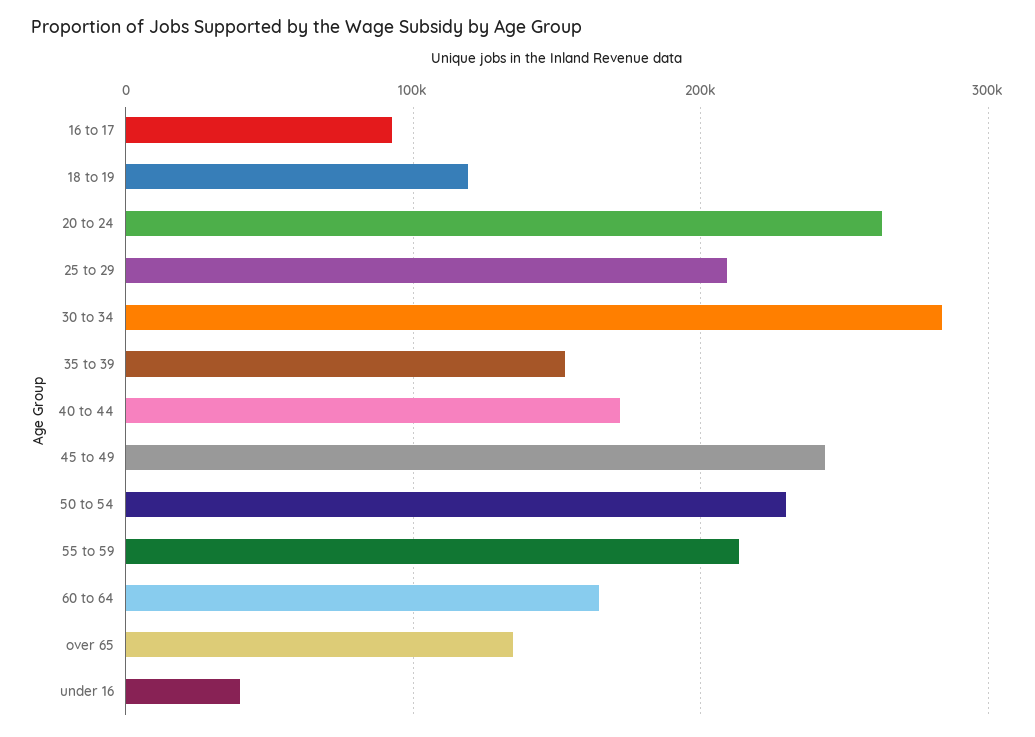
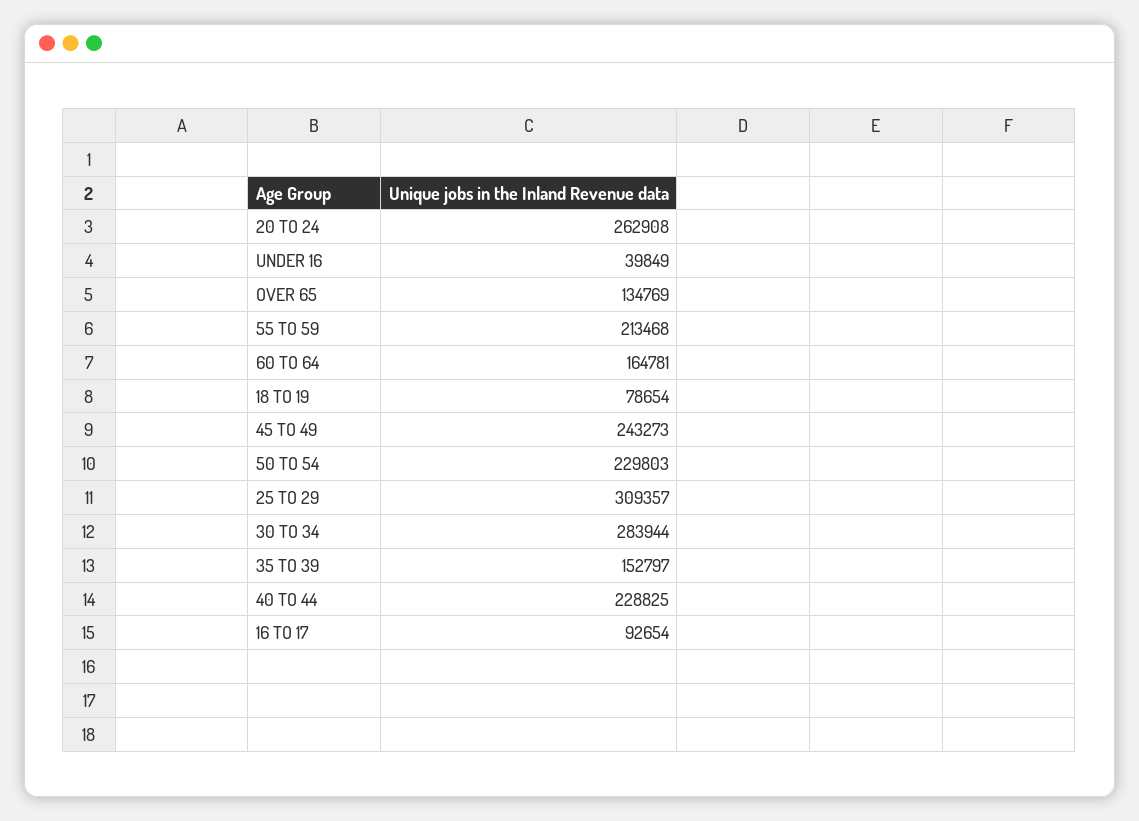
18 to 19: 120000 -> 78654
25 to 29: 210000 -> 309357
40 to 44: 170000 -> 228825

